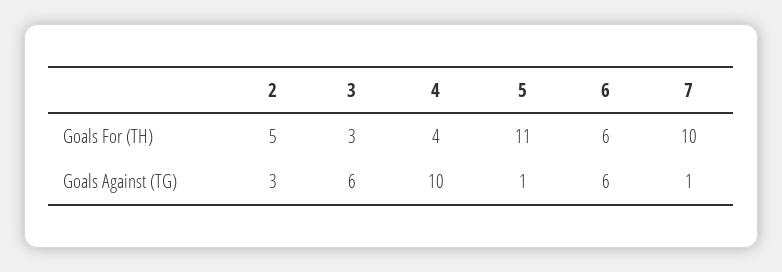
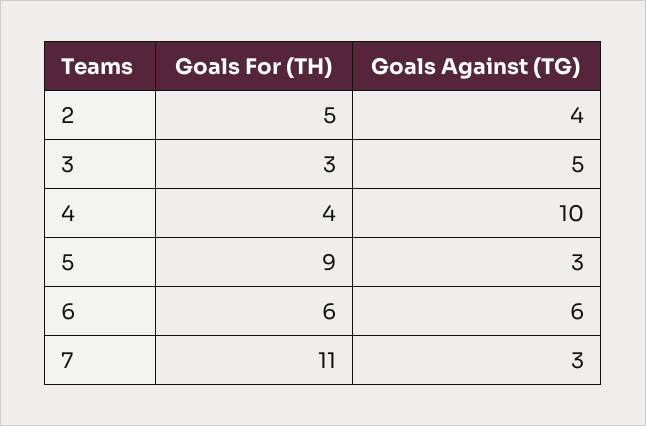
5, Goals For (TH): 11 -> 9
7, Goals For (TH): 10 -> 11
2, Goals Against (TG): 3 -> 4
3, Goals Against (TG): 6 -> 5
5, Goals Against (TG): 1 -> 3
7, Goals Against (TG): 1 -> 3

